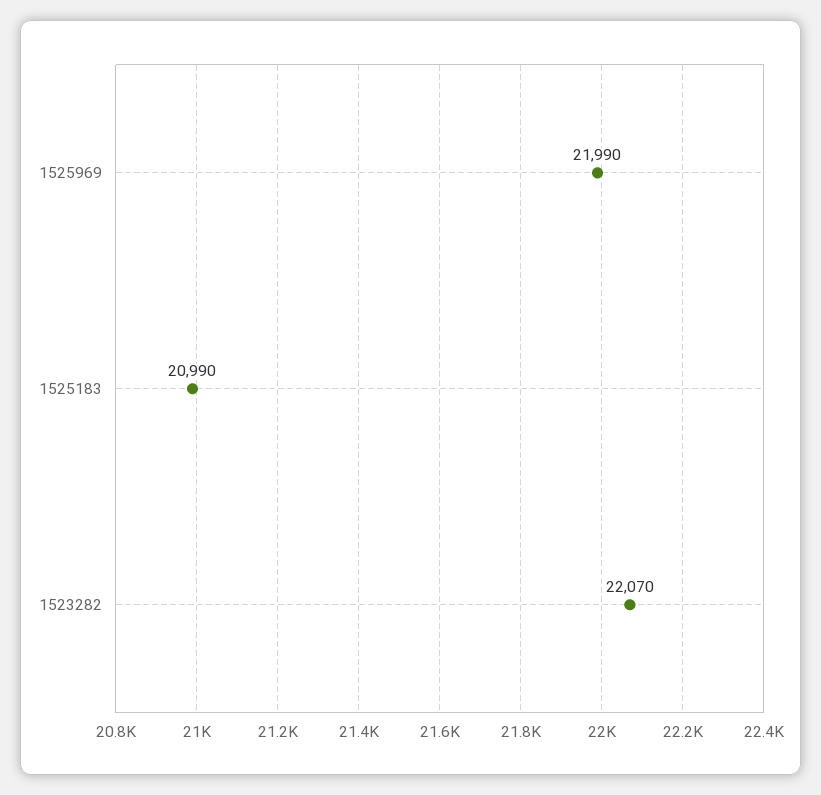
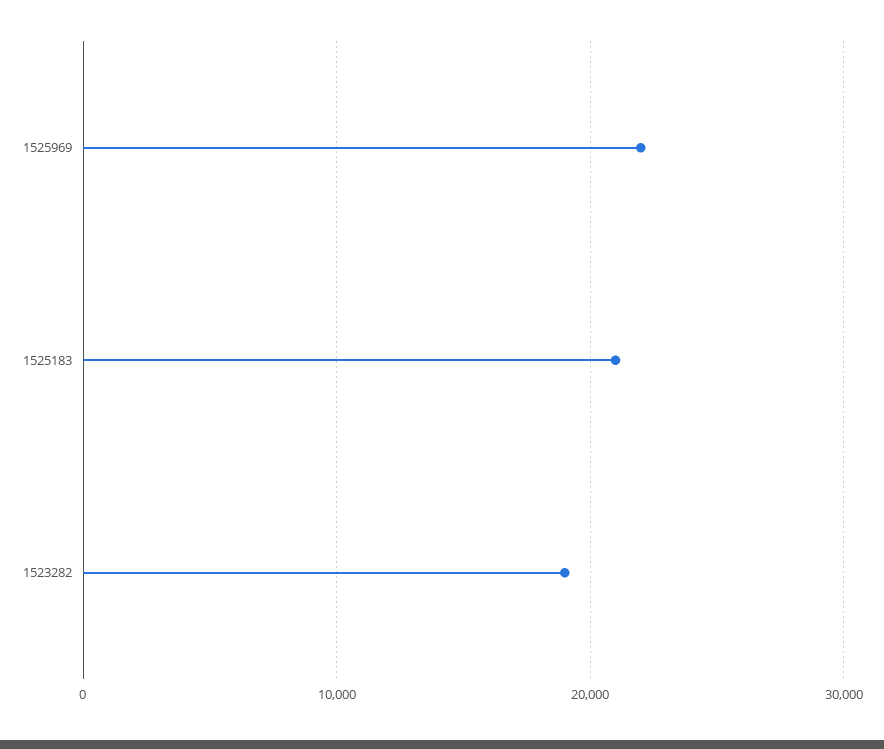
1523282: 22070 -> 19000

